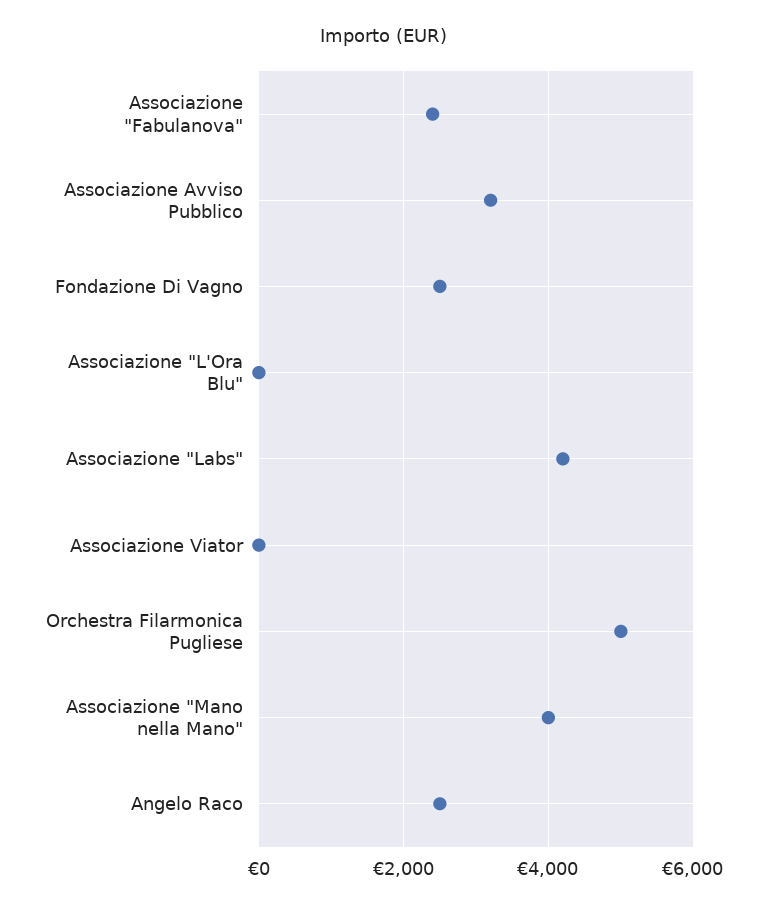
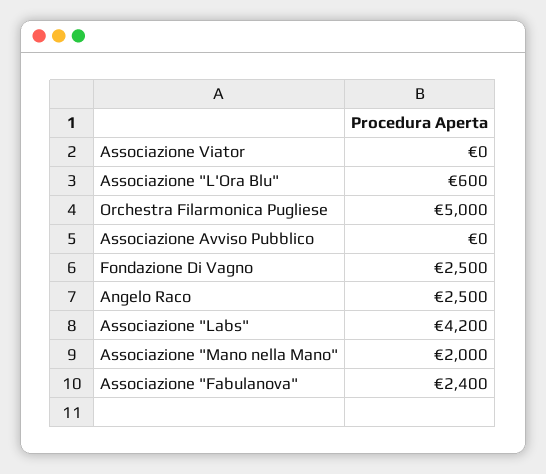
Associazione Avviso Pubblico: 3200 -> 0
Associazione "L'Ora Blu": 0 -> 600
Associazione "Mano nella Mano": 4000 -> 2000

